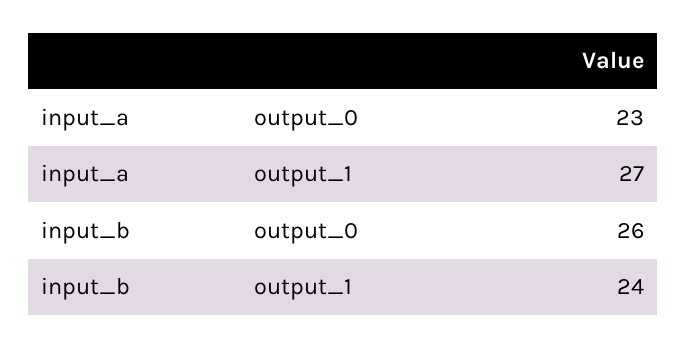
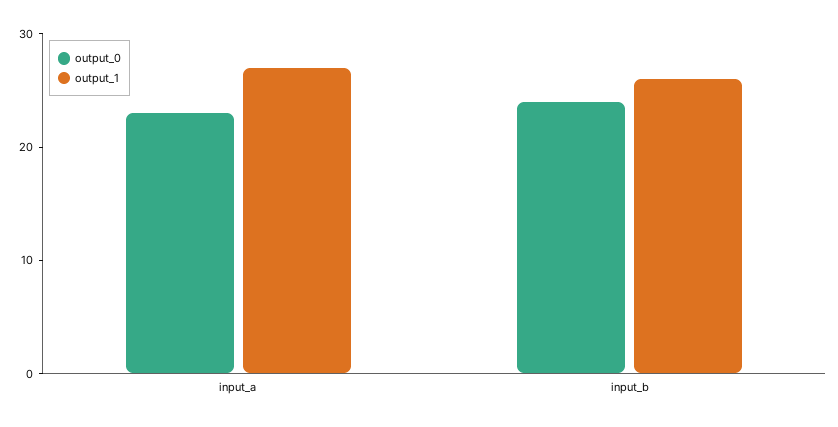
output_0, input_b: 26 -> 24
output_1, input_b: 24 -> 26

